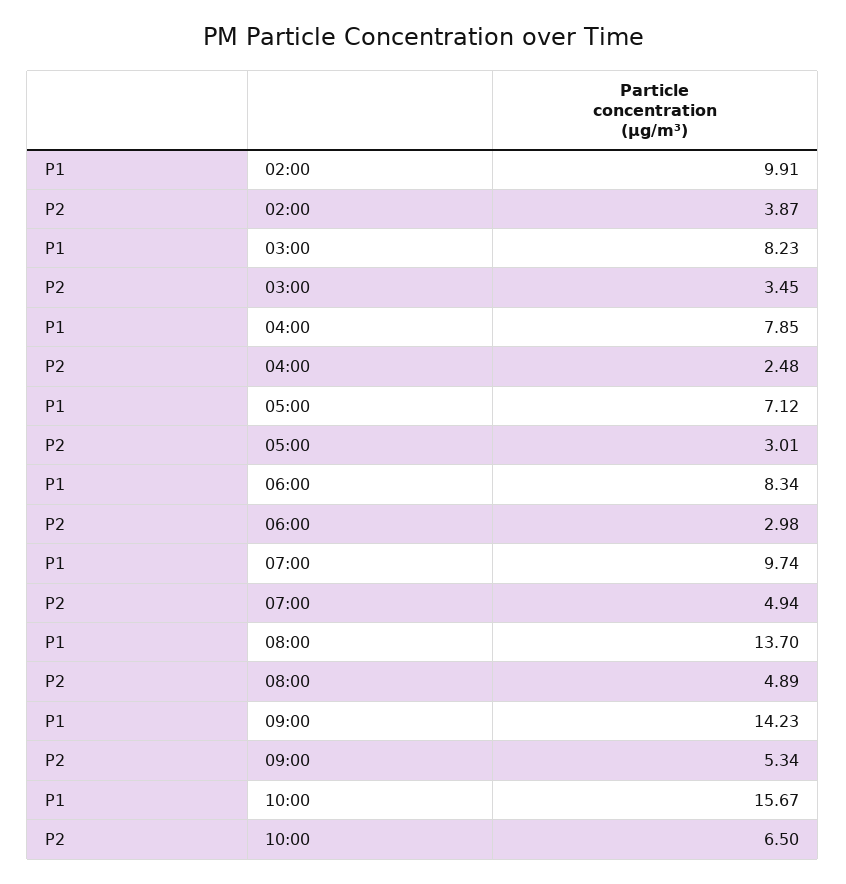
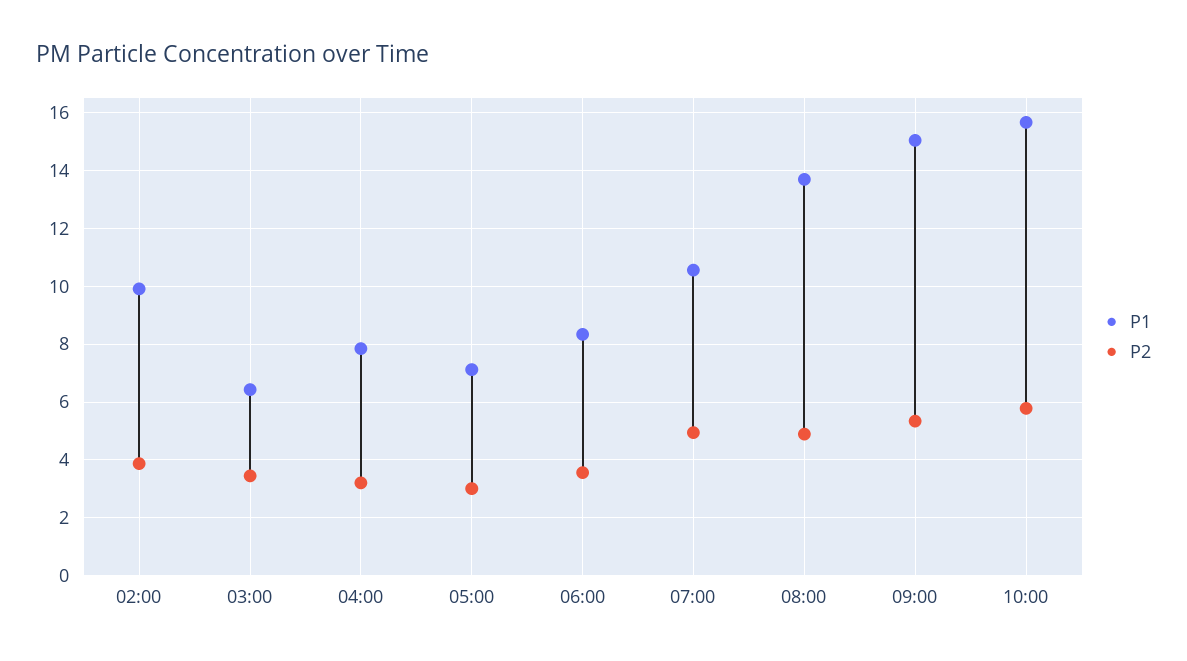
P1, 03:00: 8.23 -> 6.5
P2, 04:00: 2.48 -> 3.25
P2, 06:00: 2.98 -> 3.5
P1, 07:00: 9.74 -> 10.5
P1, 09:00: 14.23 -> 15
P2, 10:00: 6.5 -> 5.75

